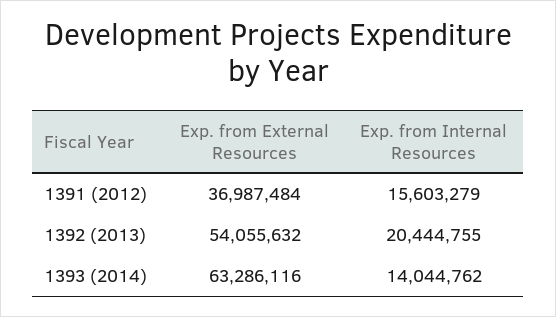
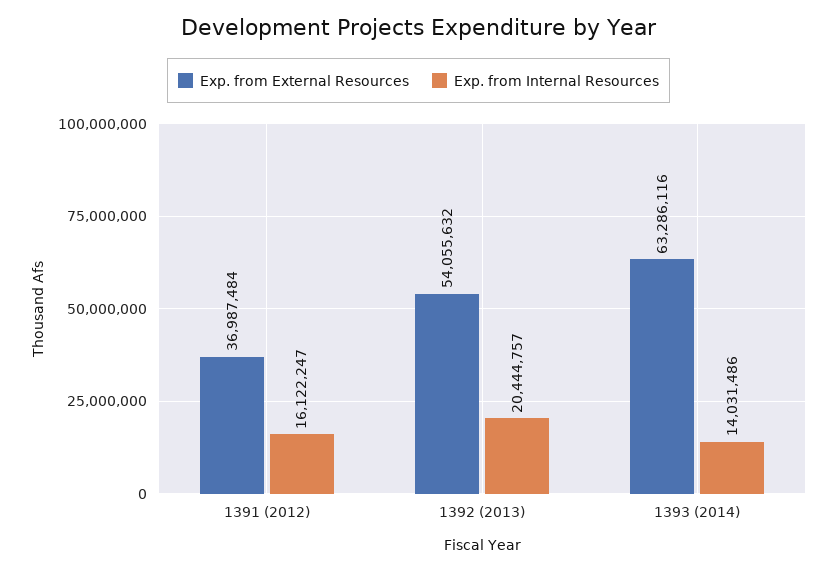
Exp. from Internal Resources, 1391 (2012): 15603279 -> 16122247
Exp. from Internal Resources, 1392 (2013): 20444755 -> 20444757
Exp. from Internal Resources, 1393 (2014): 14044762 -> 14031486

